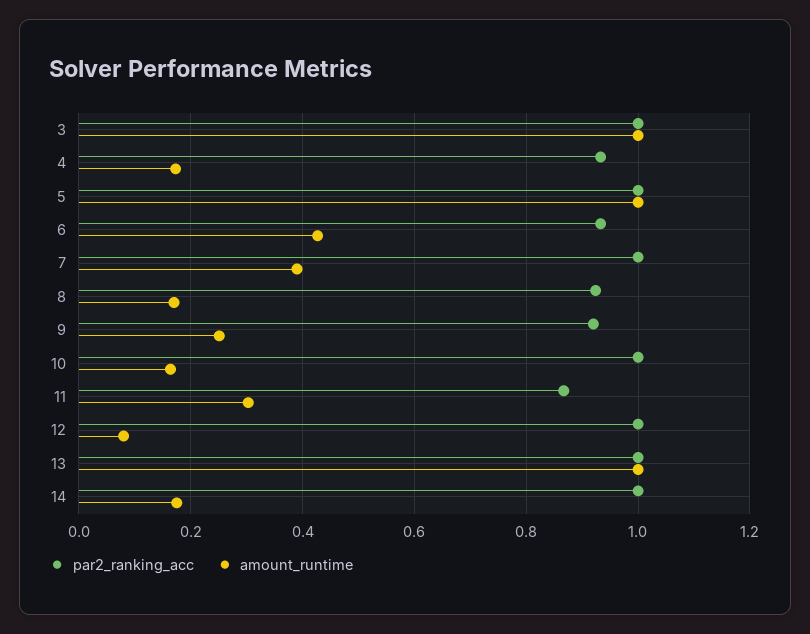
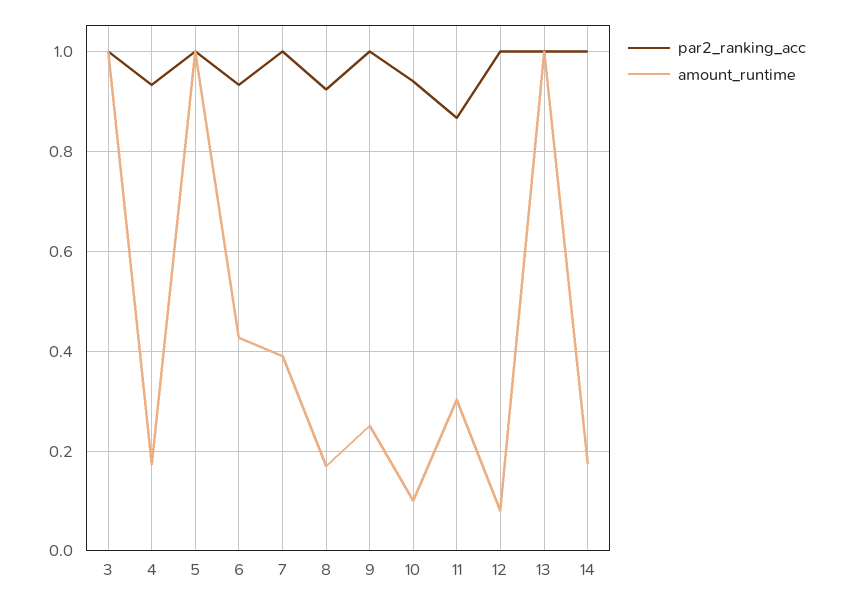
par2_ranking_acc, 9: 0.92 -> 1
par2_ranking_acc, 10: 1 -> 0.94
amount_runtime, 10: 0.16 -> 0.1

